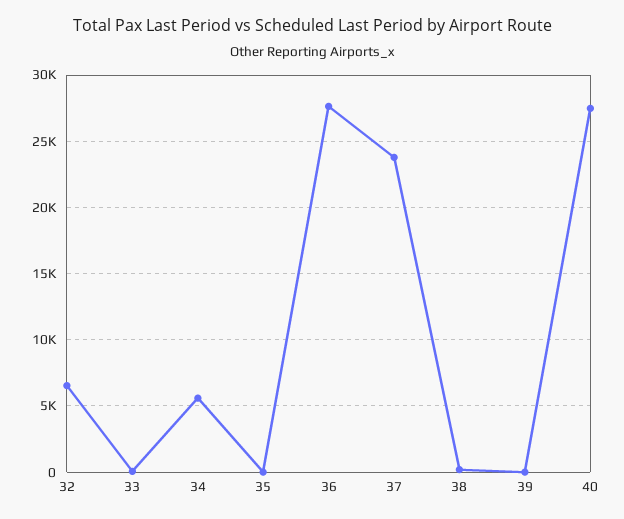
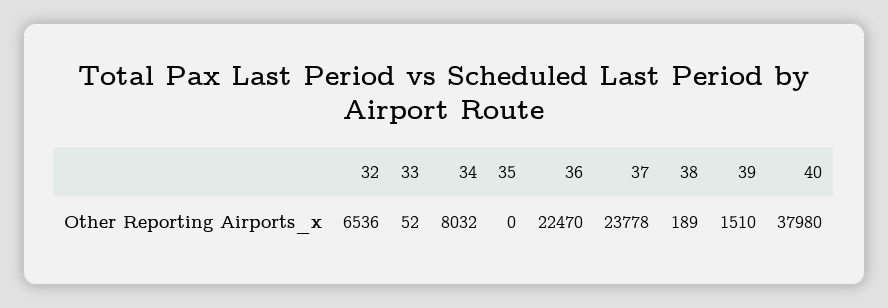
34: 5500 -> 8032
36: 27500 -> 22470
39: 0 -> 1510
40: 27500 -> 37980

